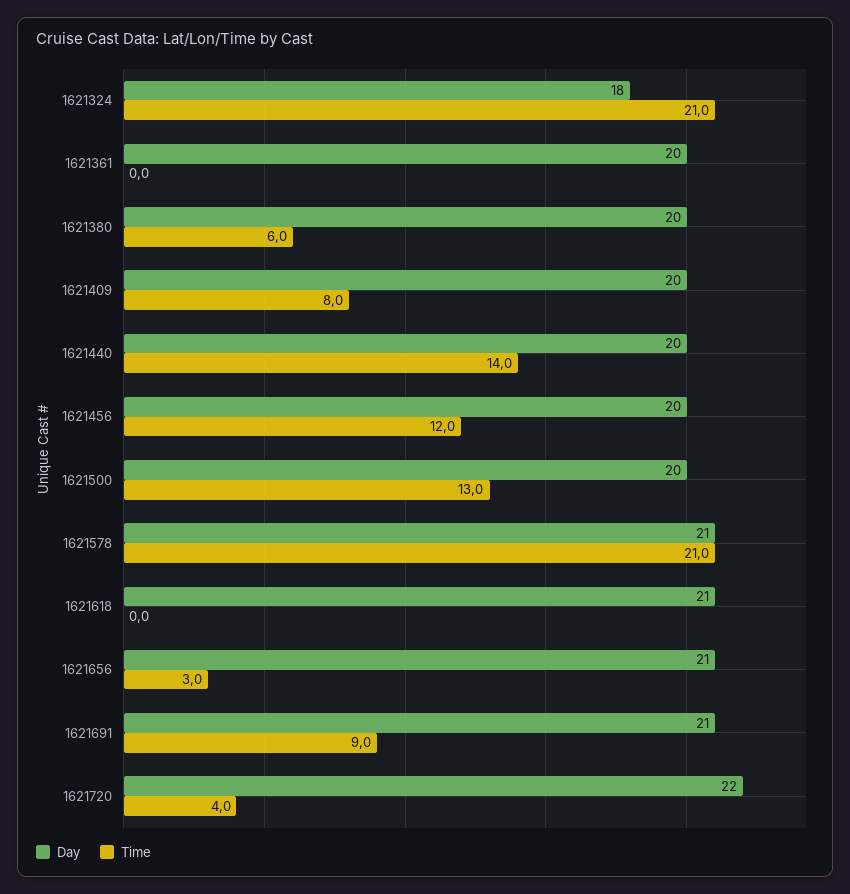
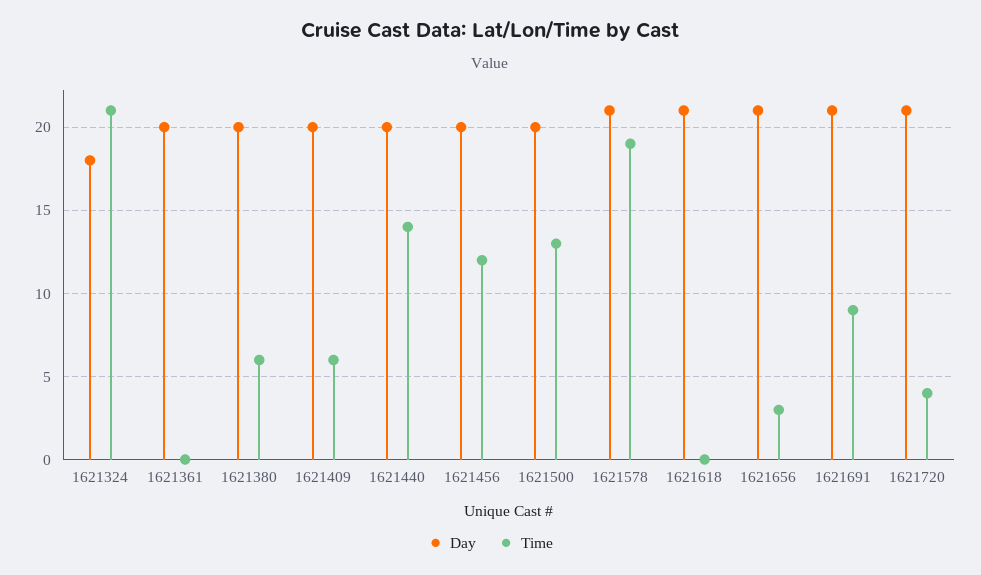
Time, 1621409: 8 -> 6
Time, 1621578: 21 -> 19
Day, 1621720: 22 -> 21

